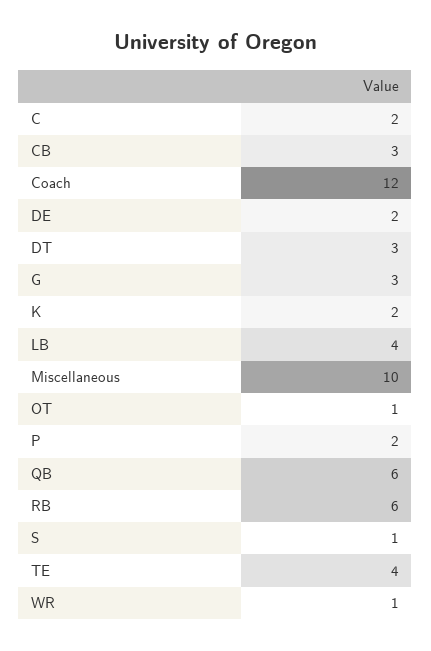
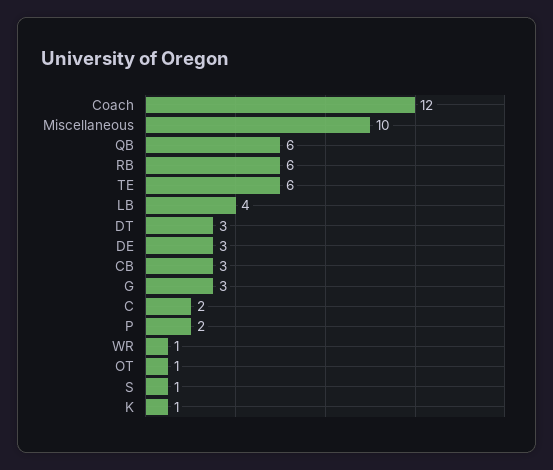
DE: 2 -> 3
K: 2 -> 1
TE: 4 -> 6

